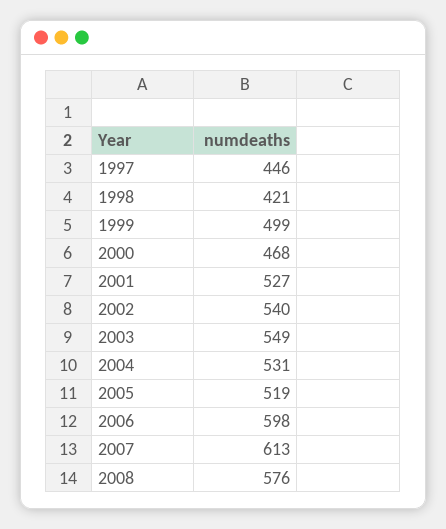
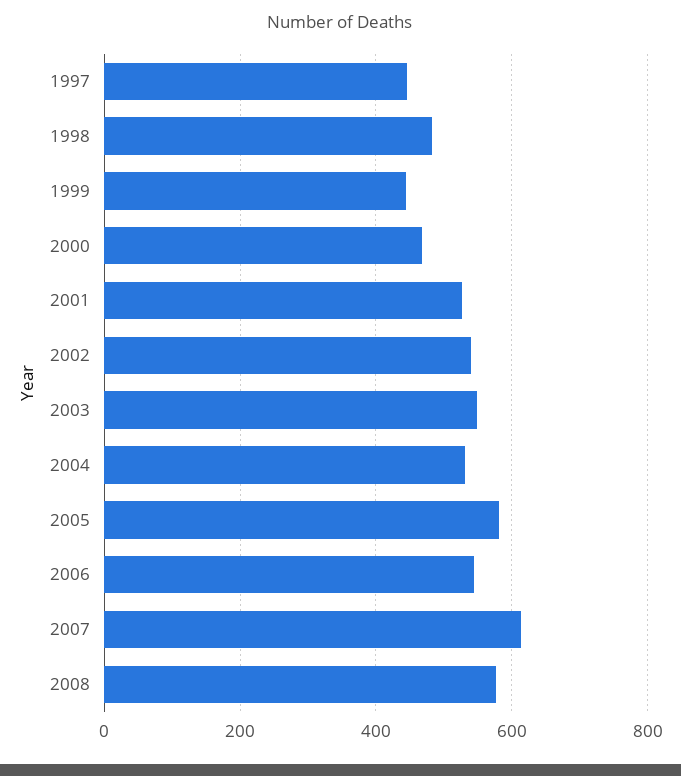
1998: 421 -> 480
1999: 499 -> 440
2005: 519 -> 580
2006: 598 -> 540

